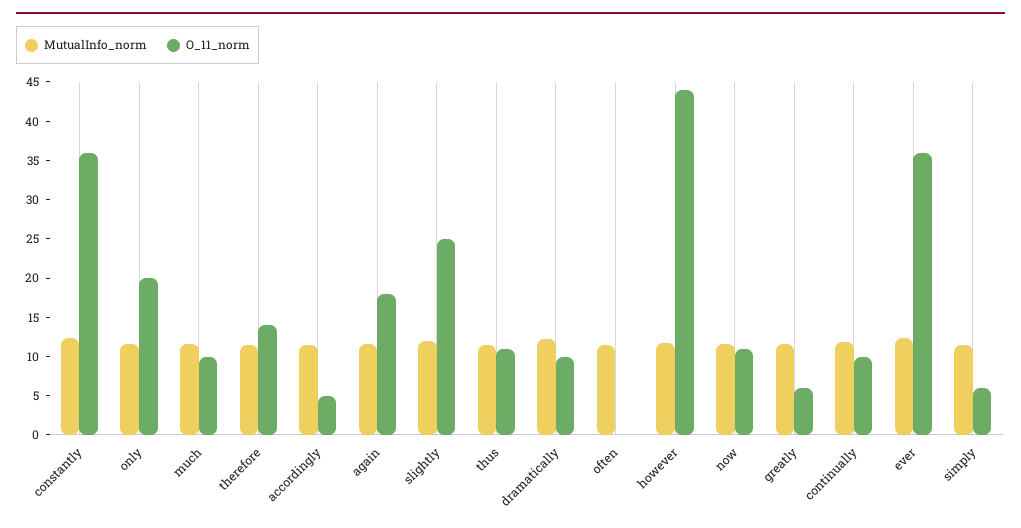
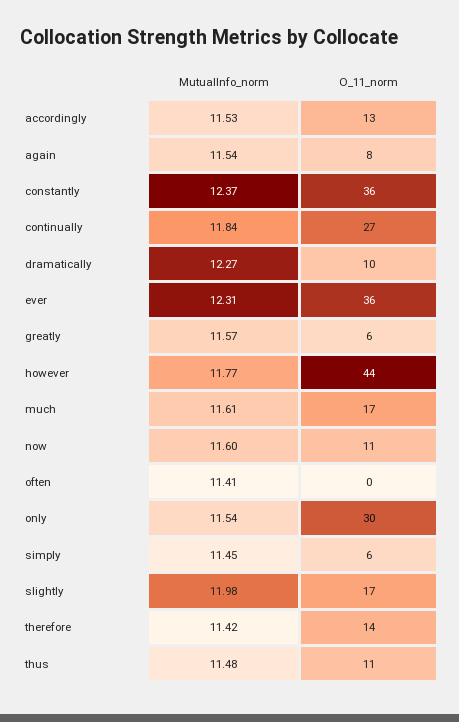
O_11_norm, only: 20 -> 30
O_11_norm, much: 10 -> 17
O_11_norm, accordingly: 5 -> 13
O_11_norm, again: 17.5 -> 8
O_11_norm, slightly: 25 -> 17
O_11_norm, continually: 10 -> 27

